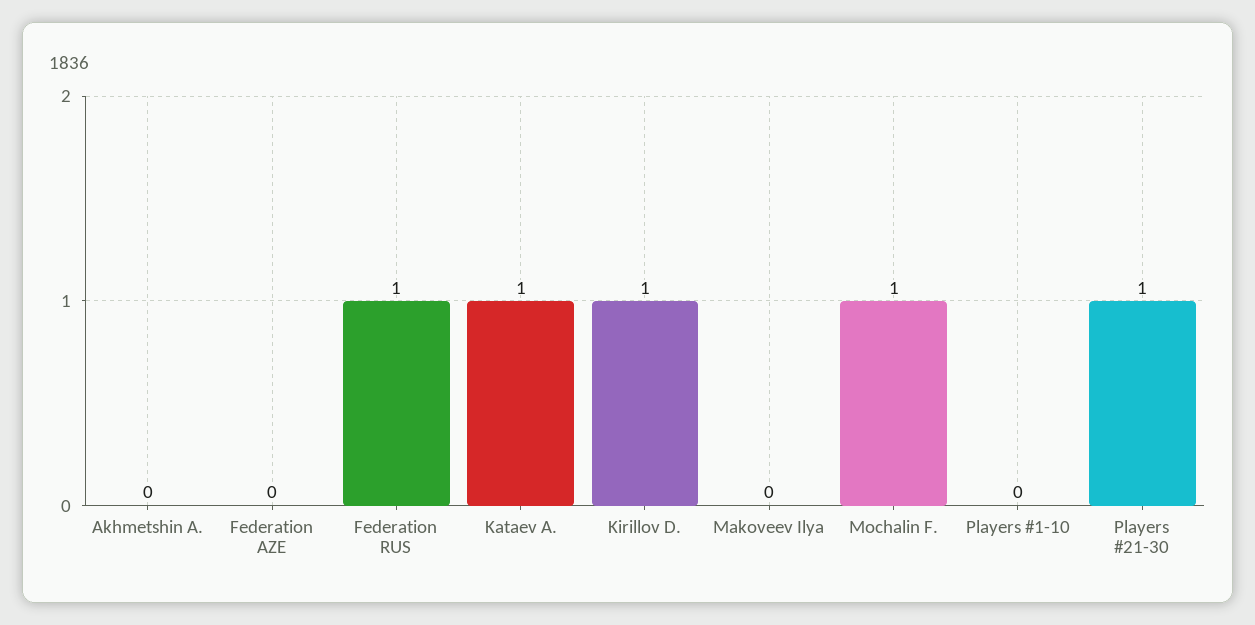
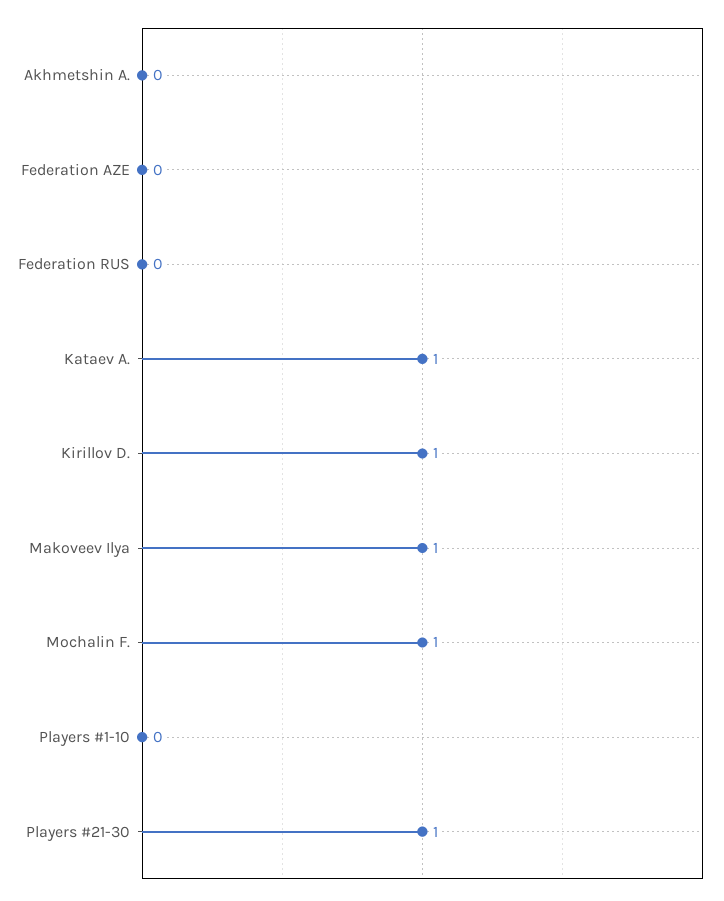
Federation RUS: 1 -> 0
Makoveev Ilya: 0 -> 1

